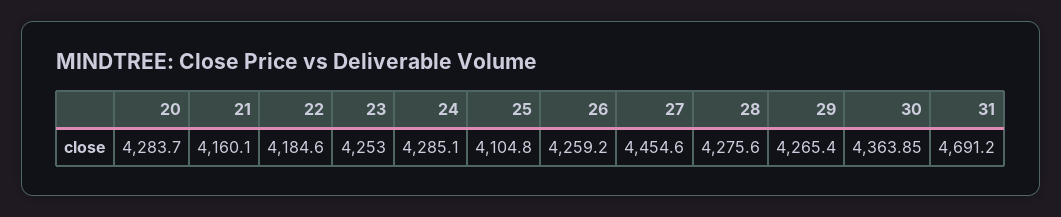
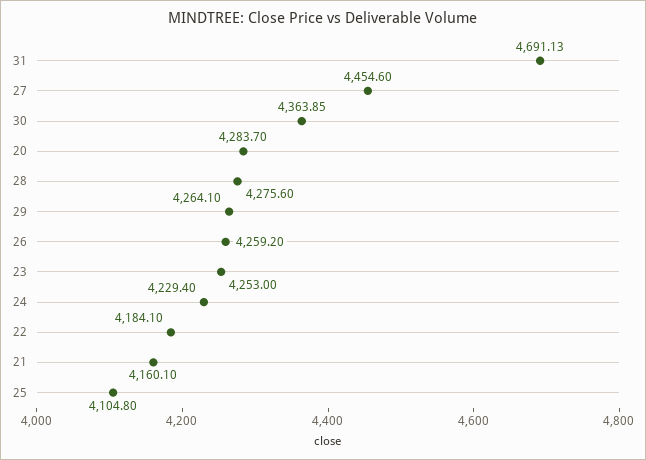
22: 4184.6 -> 4184.1
24: 4285.1 -> 4229.4
29: 4265.4 -> 4264.1
31: 4691.2 -> 4691.13

